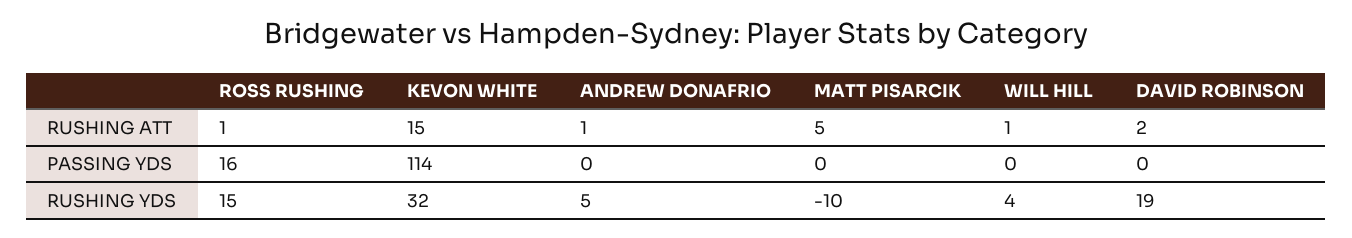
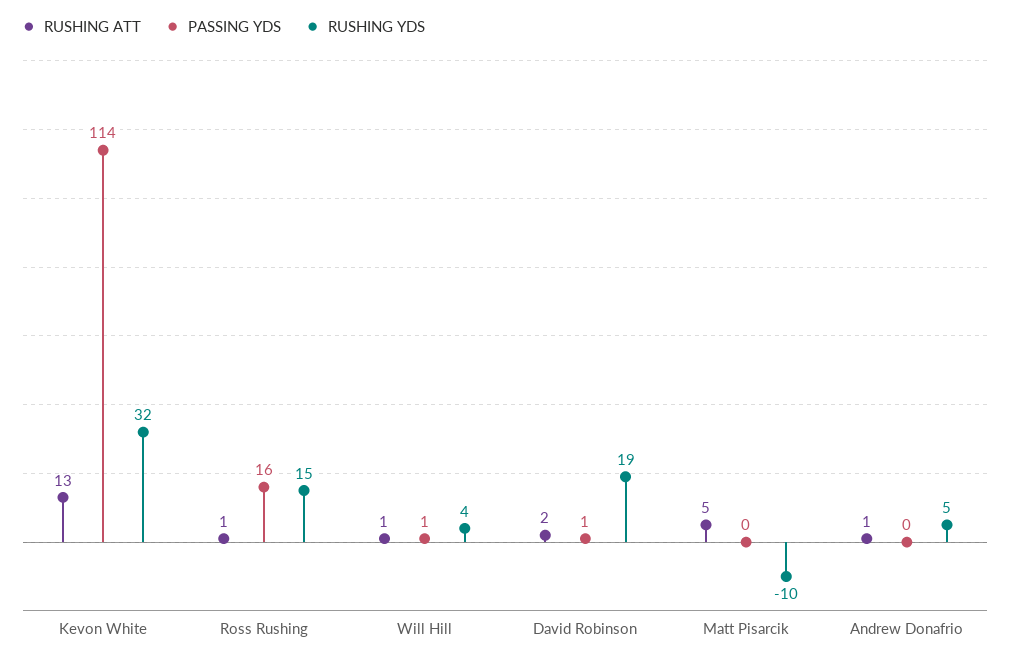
RUSHING ATT, KEVON WHITE: 15 -> 13
PASSING YDS, WILL HILL: 0 -> 1
PASSING YDS, DAVID ROBINSON: 0 -> 1

